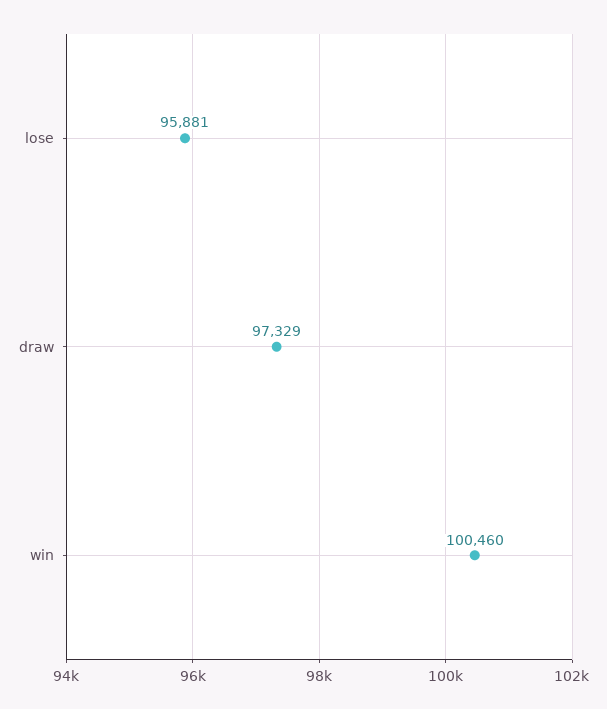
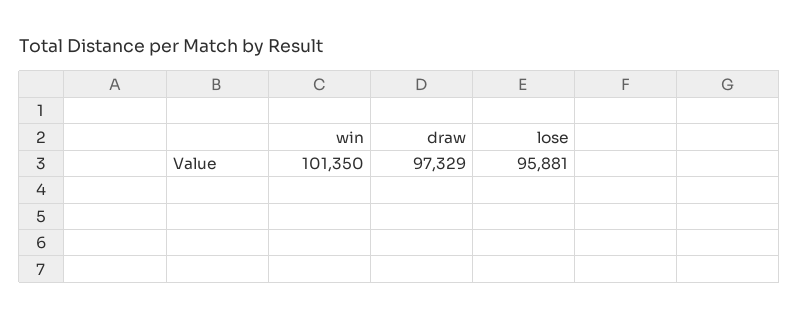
win: 100460 -> 101350

